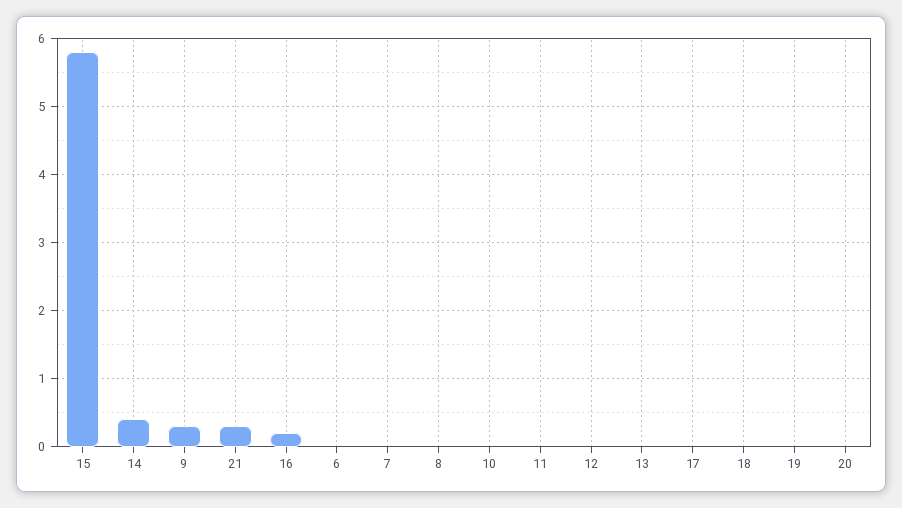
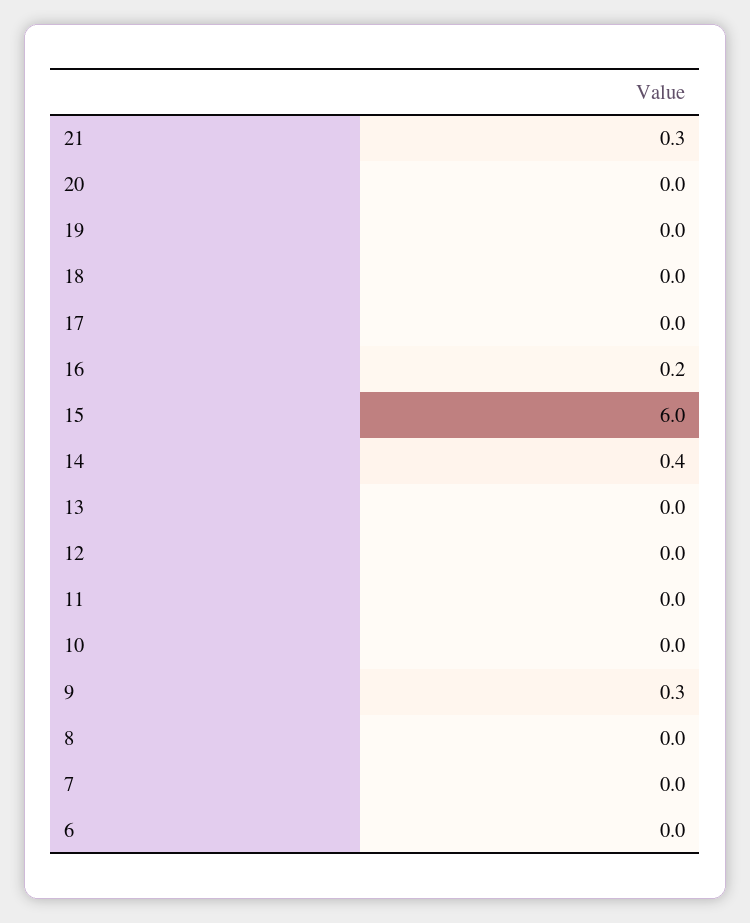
15: 5.8 -> 6

